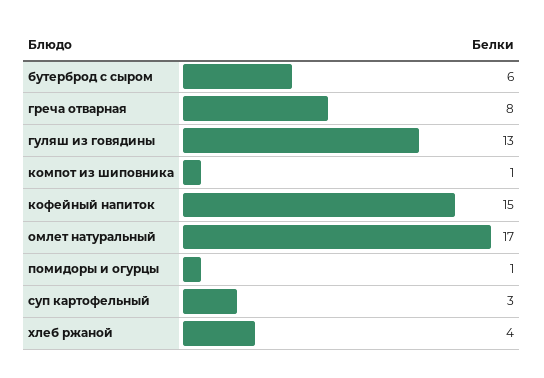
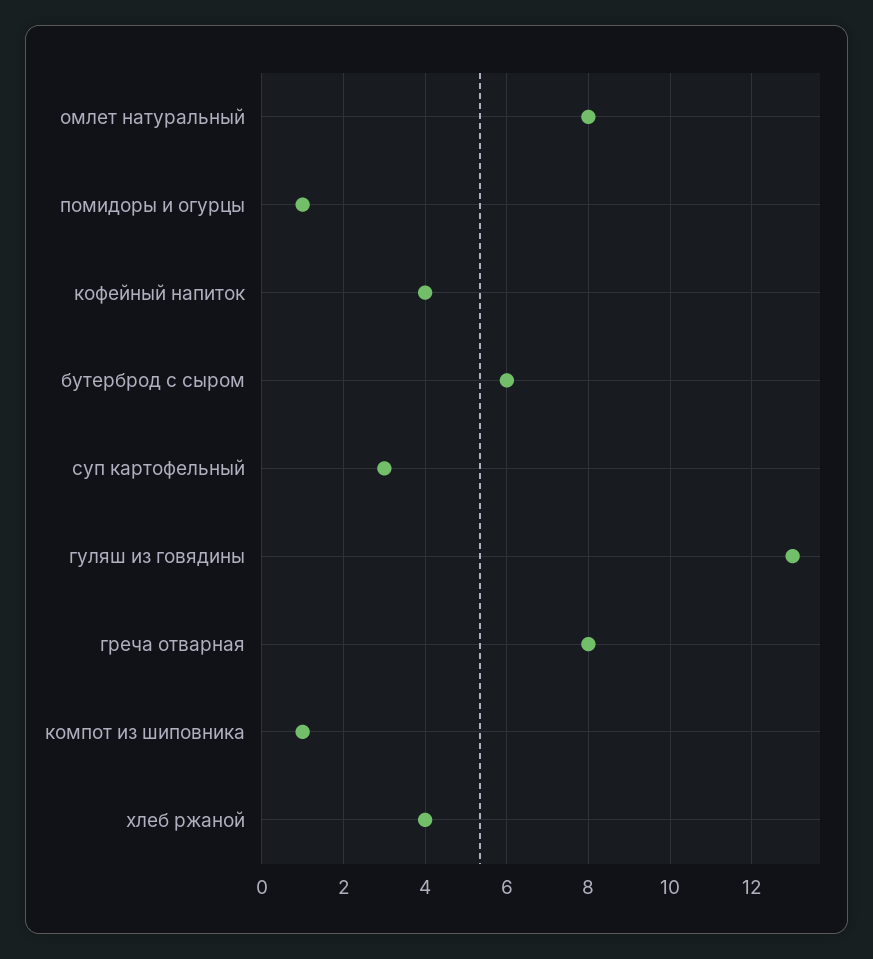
кофейный напиток: 15 -> 4
омлет натуральный: 17 -> 8

